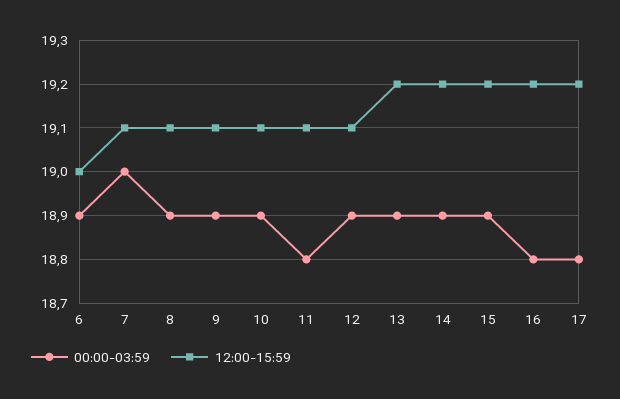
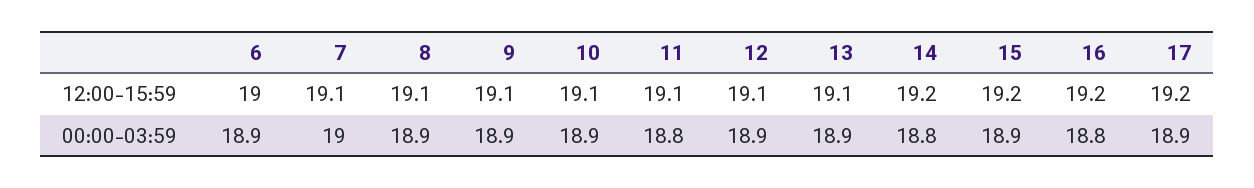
12:00-15:59, 13: 19.2 -> 19.1
00:00-03:59, 14: 18.9 -> 18.8
00:00-03:59, 17: 18.8 -> 18.9

